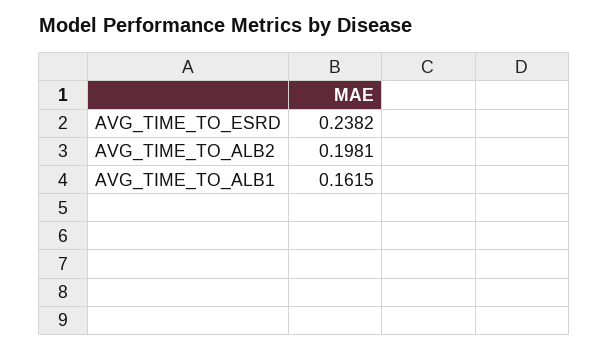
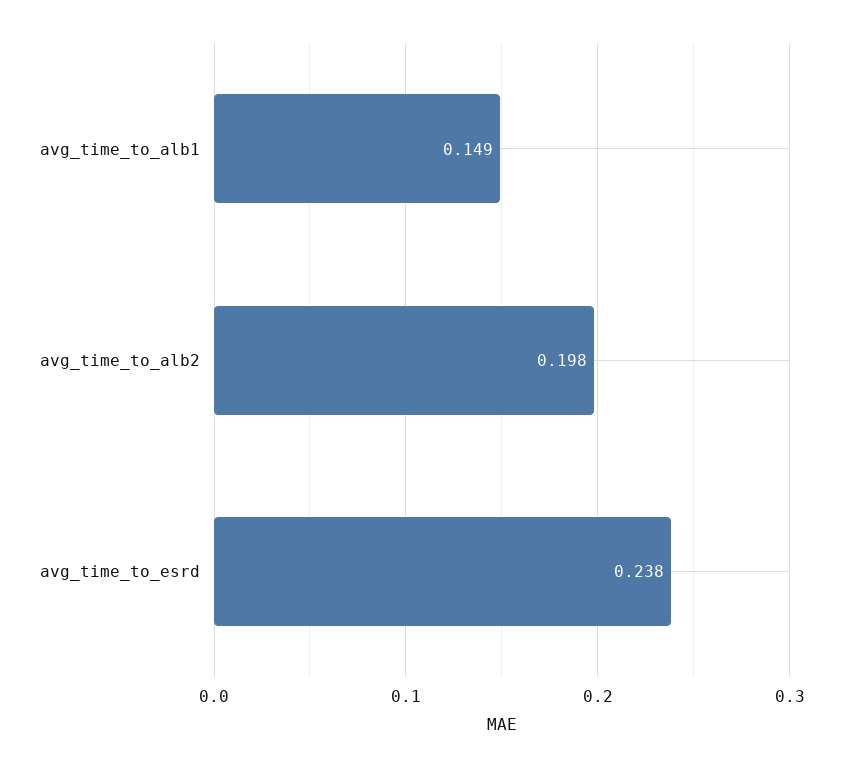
AVG_TIME_TO_ALB1: 0.1615 -> 0.149

